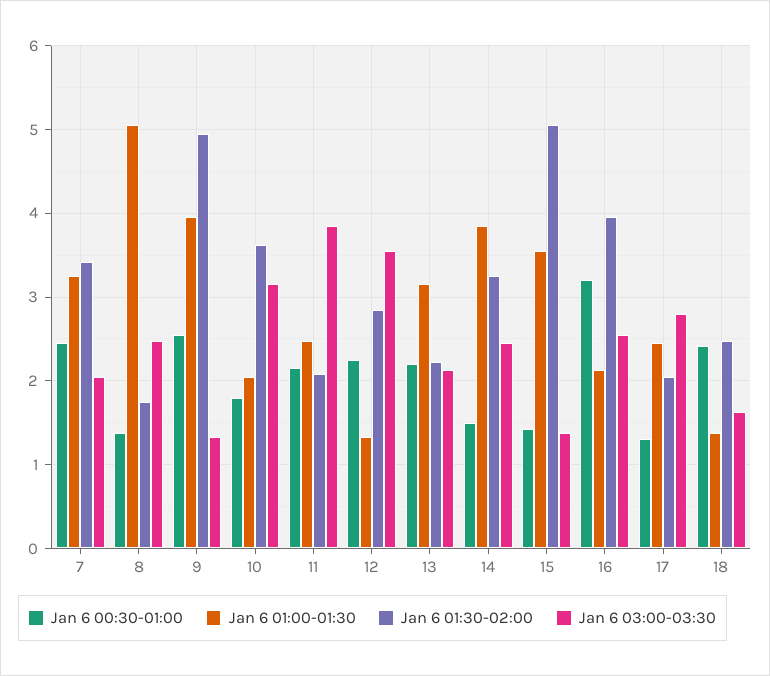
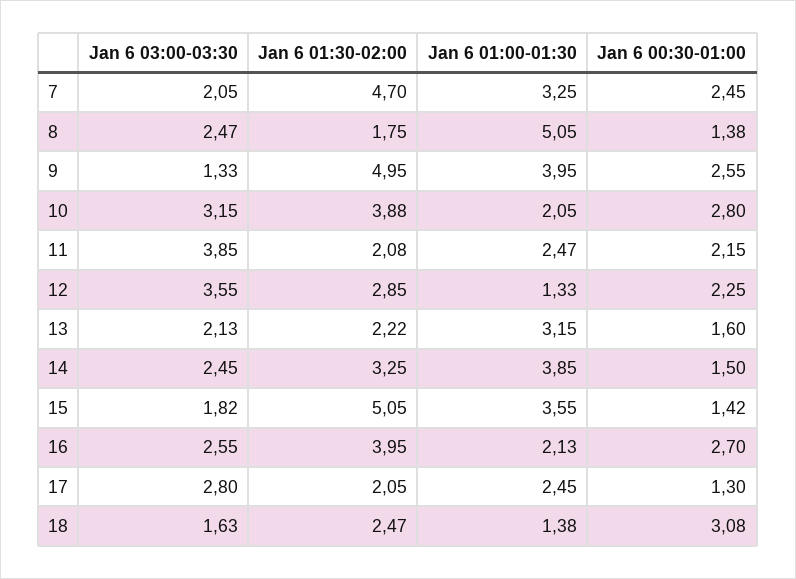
Jan 6 01:30-02:00, 7: 3.4 -> 4.7
Jan 6 00:30-01:00, 10: 1.8 -> 2.8
Jan 6 01:30-02:00, 10: 3.6 -> 3.88
Jan 6 00:30-01:00, 13: 2.2 -> 1.6
Jan 6 03:00-03:30, 15: 1.4 -> 1.82
Jan 6 00:30-01:00, 16: 3.2 -> 2.7
Jan 6 00:30-01:00, 18: 2.4 -> 3.08

